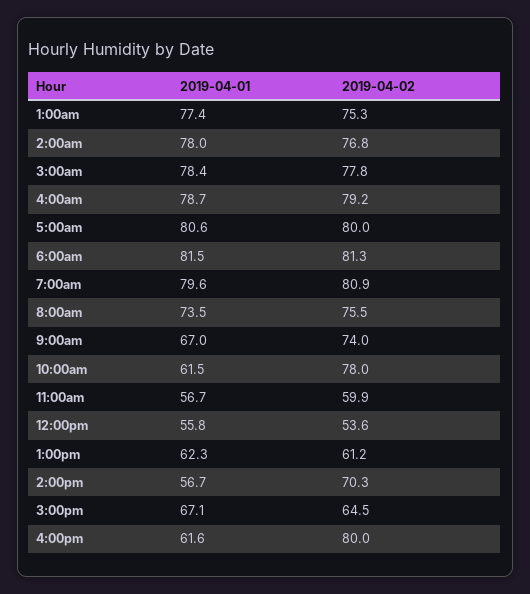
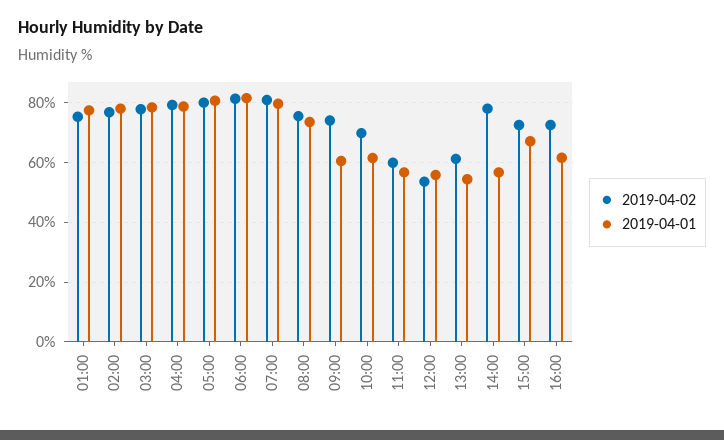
2019-04-01, 9:00am: 67 -> 60
2019-04-02, 10:00am: 78 -> 70
2019-04-01, 1:00pm: 62.3 -> 55
2019-04-02, 2:00pm: 70.3 -> 77.5
2019-04-02, 3:00pm: 64.5 -> 72.5
2019-04-02, 4:00pm: 80 -> 72.5

